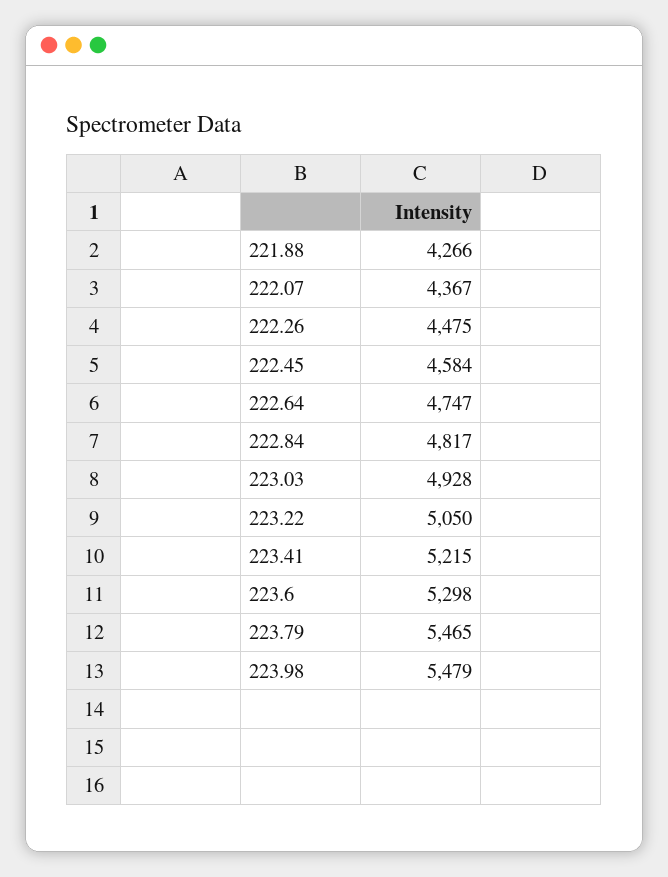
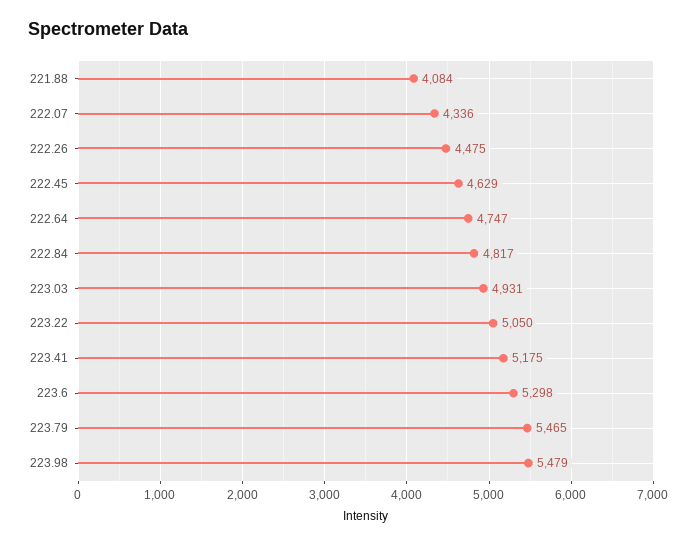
221.88: 4266 -> 4084
222.07: 4367 -> 4336
222.45: 4584 -> 4629
223.03: 4928 -> 4931
223.41: 5215 -> 5175

